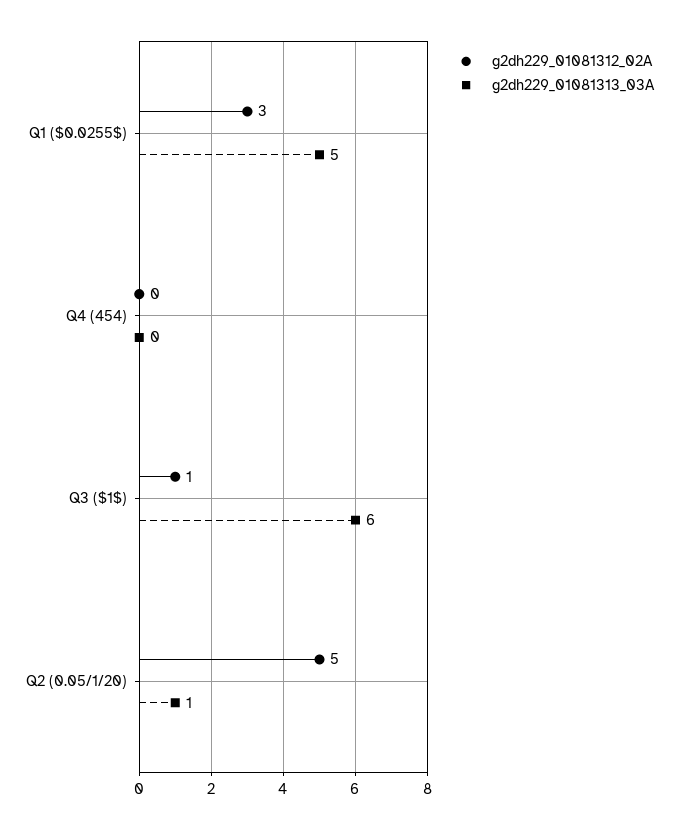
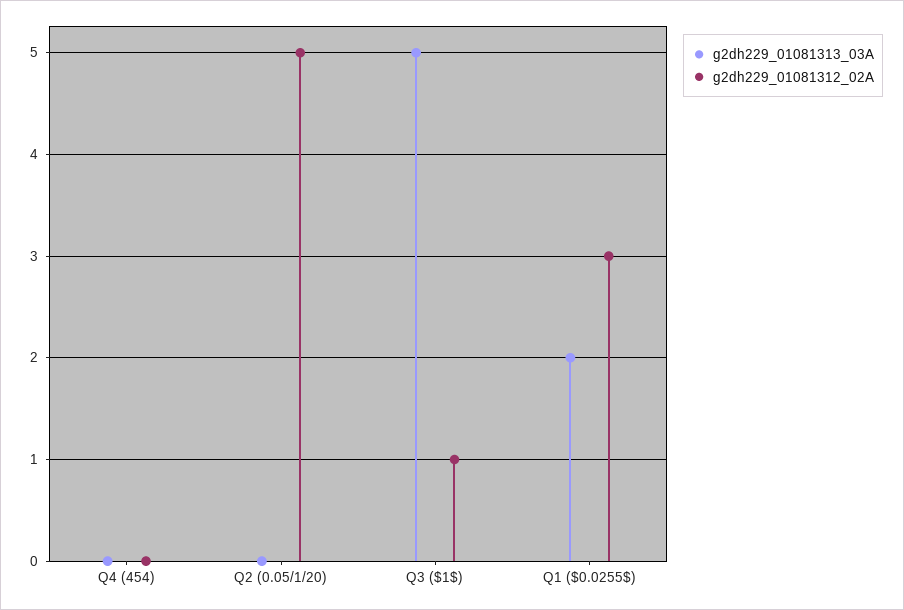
g2dh229_01081313_03A, Q1 ($0.0255$): 5 -> 2
g2dh229_01081313_03A, Q3 ($1$): 6 -> 5
g2dh229_01081313_03A, Q2 (0.05/1/20): 1 -> 0

